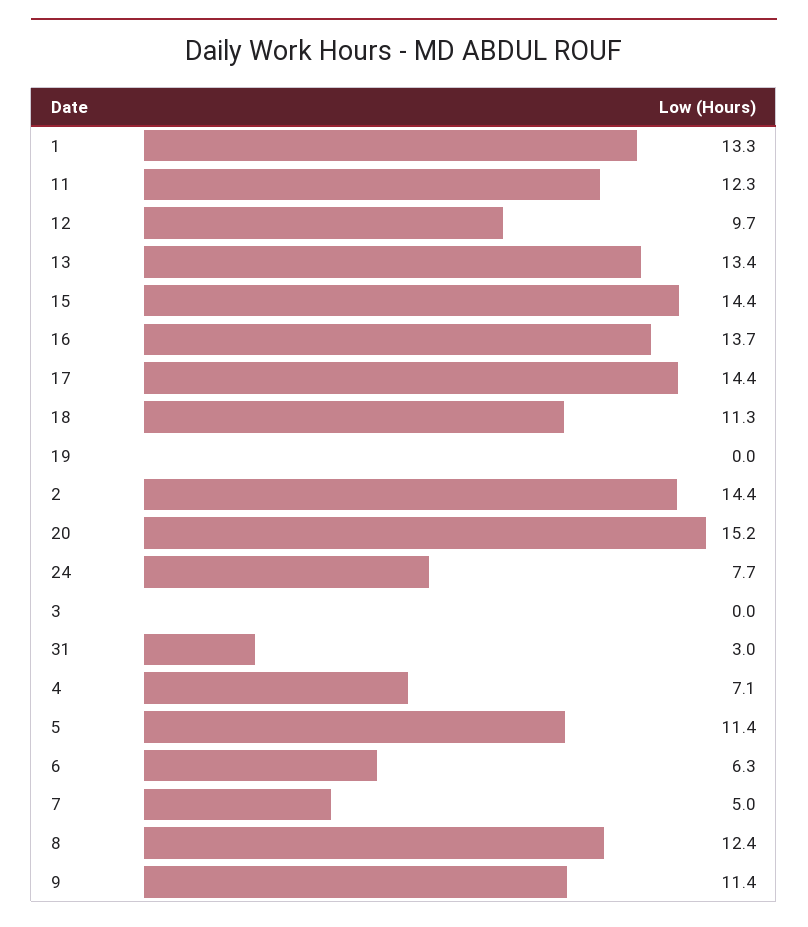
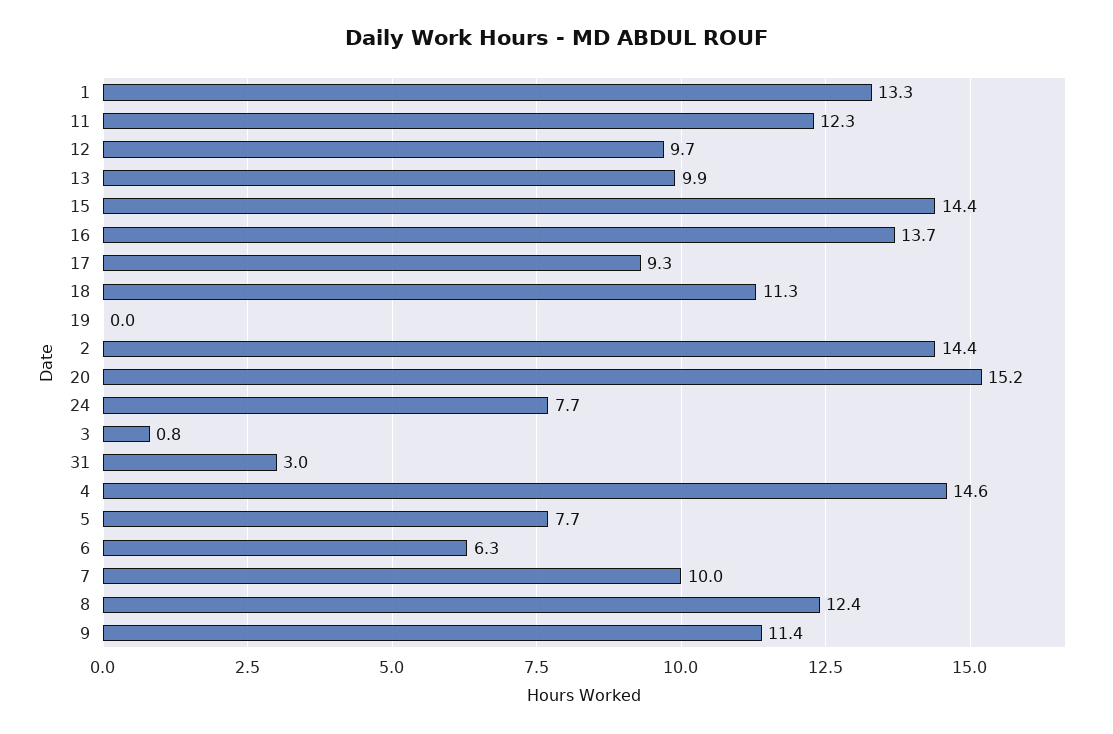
13: 13.4 -> 9.9
17: 14.4 -> 9.3
3: 0 -> 0.8
4: 7.1 -> 14.6
5: 11.4 -> 7.7
7: 5 -> 10

